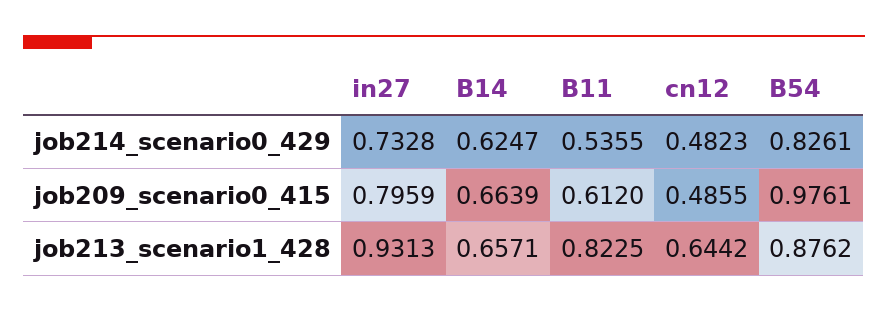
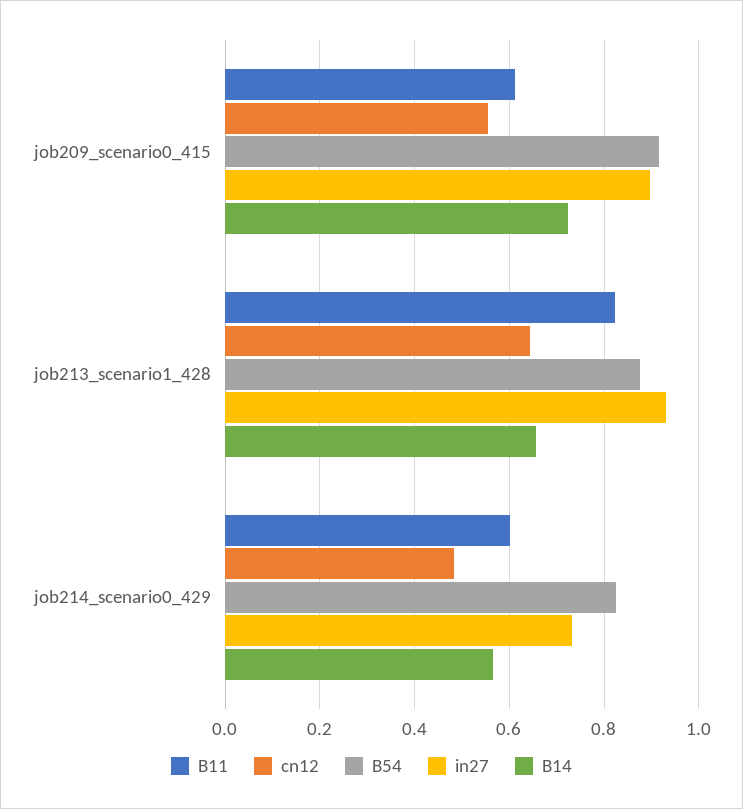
B14, job214_scenario0_429: 0.6247 -> 0.56
B11, job214_scenario0_429: 0.5355 -> 0.6
in27, job209_scenario0_415: 0.7959 -> 0.9
B14, job209_scenario0_415: 0.6639 -> 0.72
cn12, job209_scenario0_415: 0.4855 -> 0.56
B54, job209_scenario0_415: 0.9761 -> 0.92

